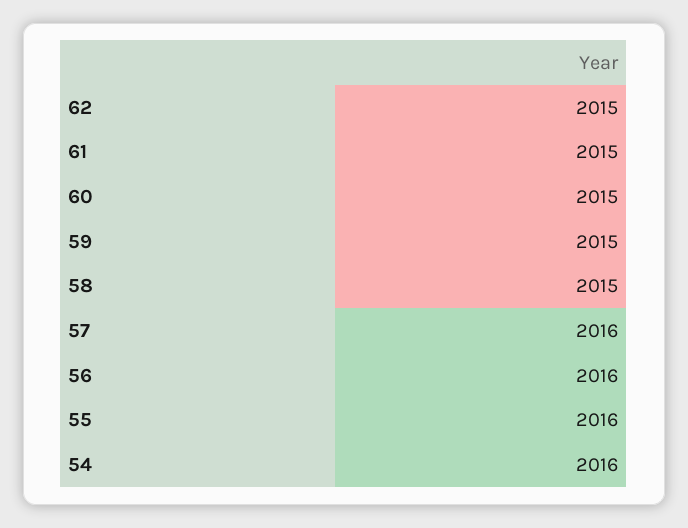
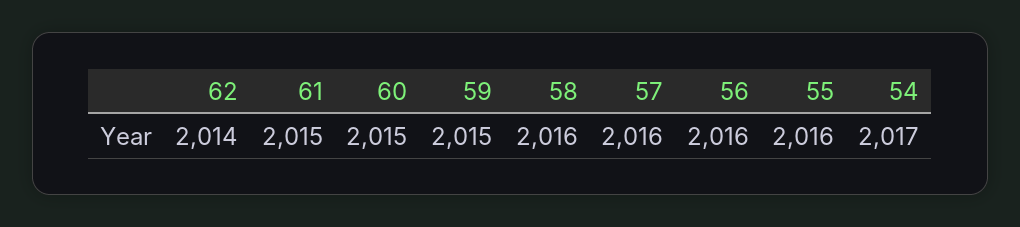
62: 2015 -> 2014
58: 2015 -> 2016
54: 2016 -> 2017

